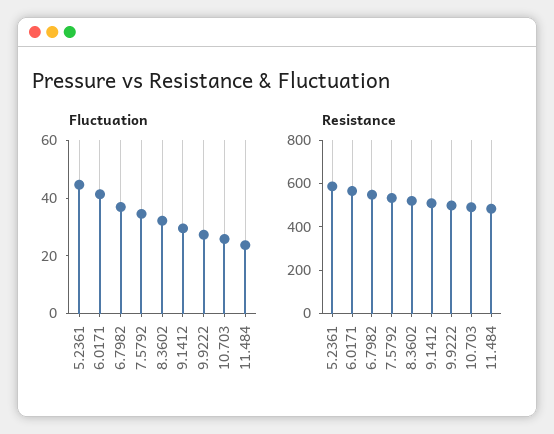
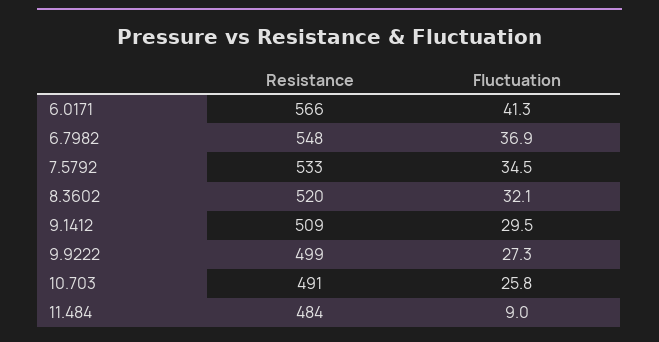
Fluctuation, 5.2361: 45 -> none
Fluctuation, 11.484: 25 -> 9
Resistance, 5.2361: 600 -> none

